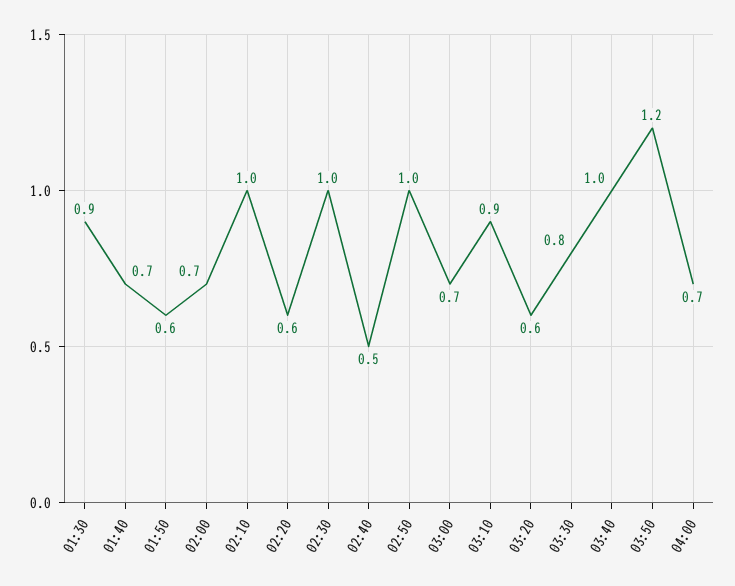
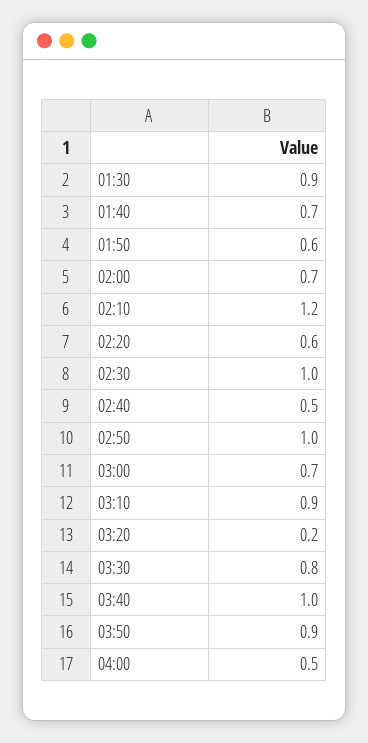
02:10: 1 -> 1.2
03:20: 0.6 -> 0.2
03:50: 1.2 -> 0.9
04:00: 0.7 -> 0.5

